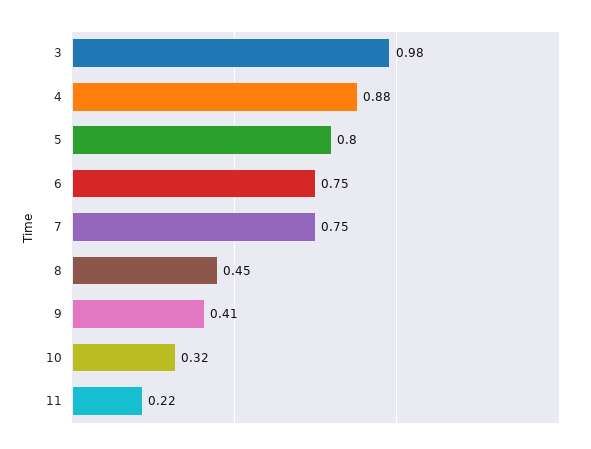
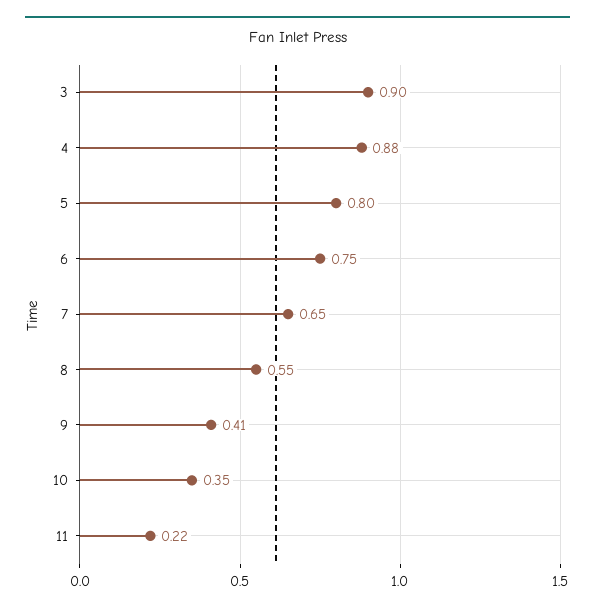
3: 0.98 -> 0.9
7: 0.75 -> 0.65
8: 0.45 -> 0.55
10: 0.32 -> 0.35

